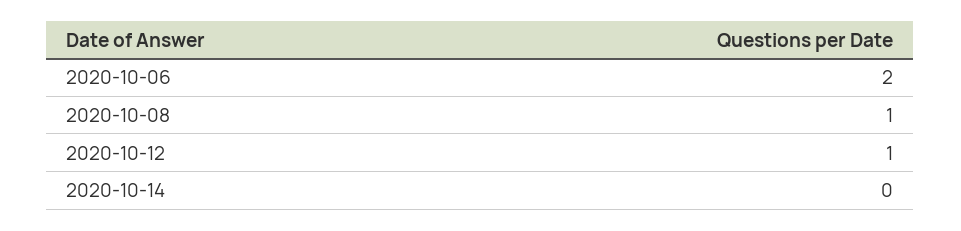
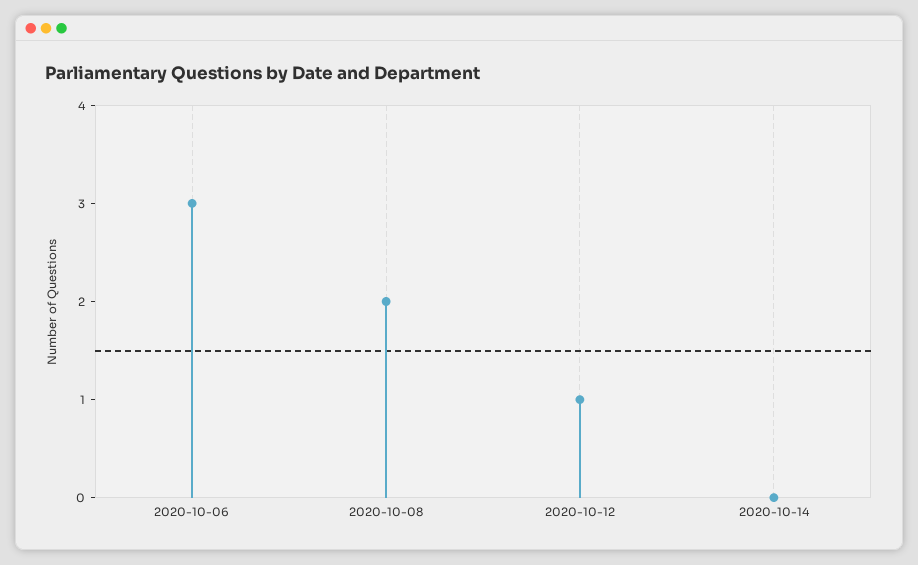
2020-10-06: 2 -> 3
2020-10-08: 1 -> 2

